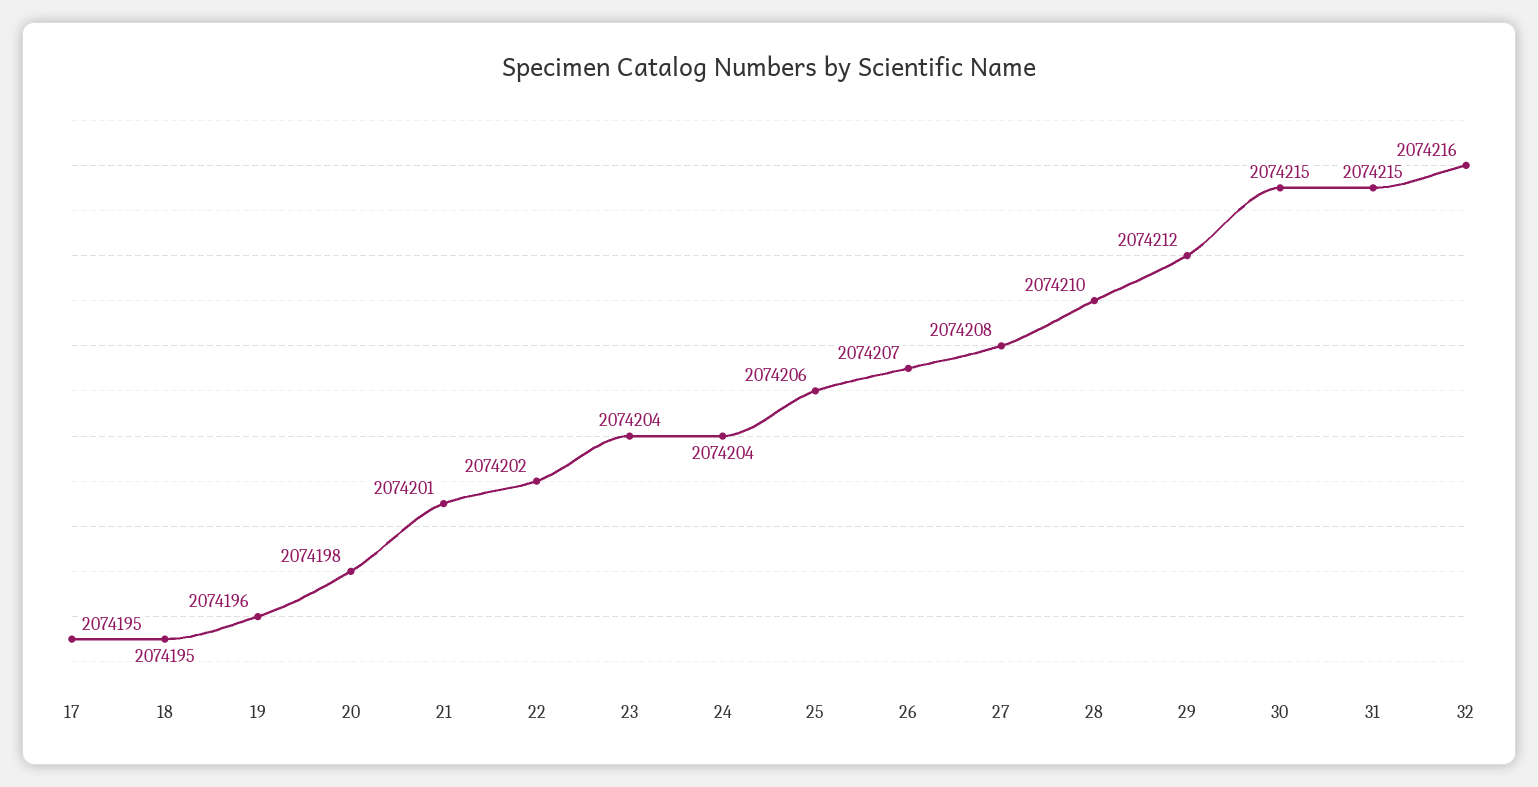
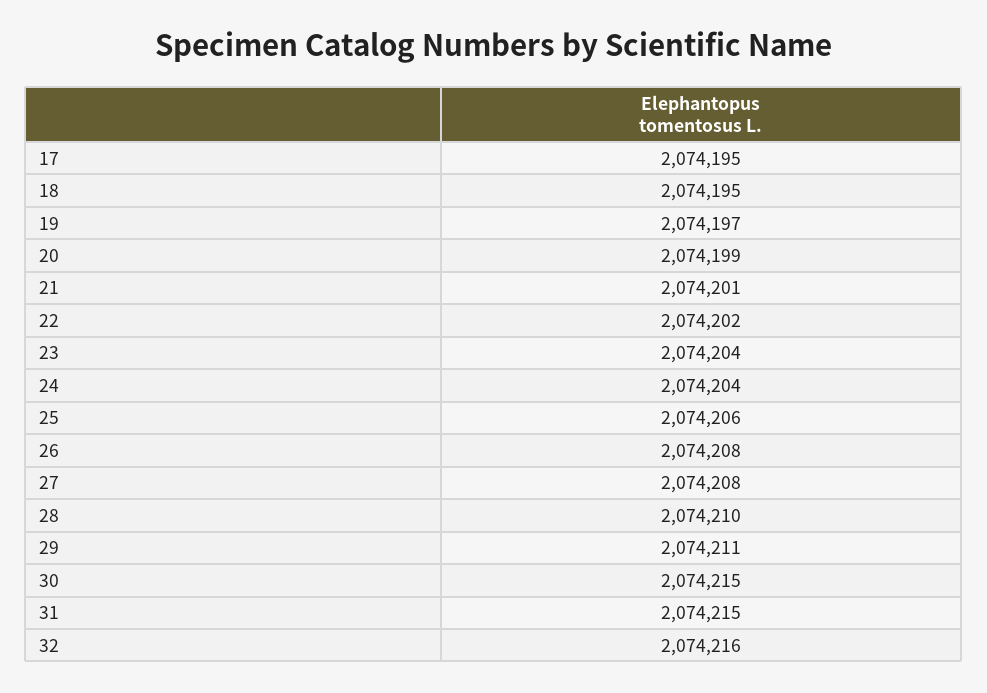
19: 2074196 -> 2074197
20: 2074198 -> 2074199
26: 2074207 -> 2074208
29: 2074212 -> 2074211

